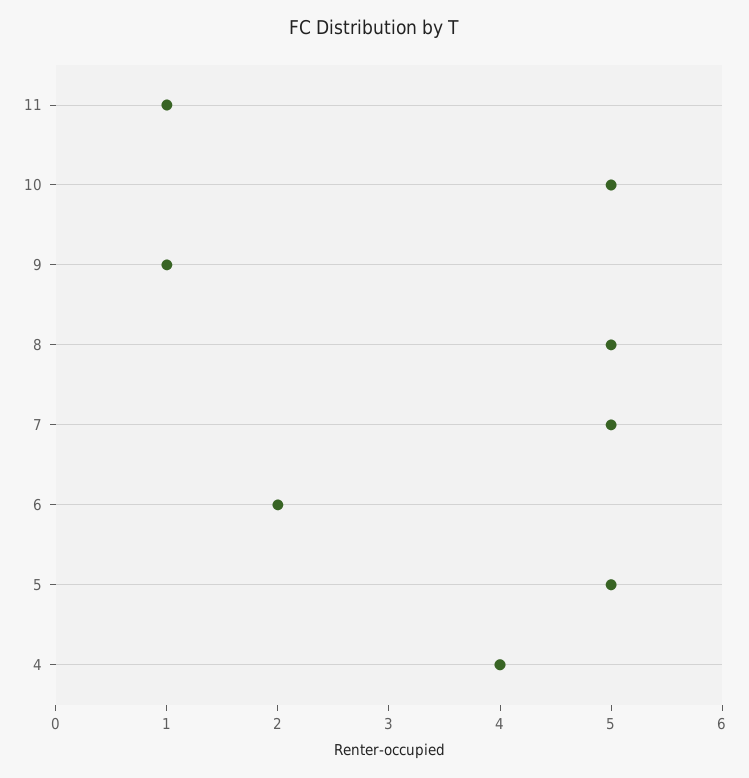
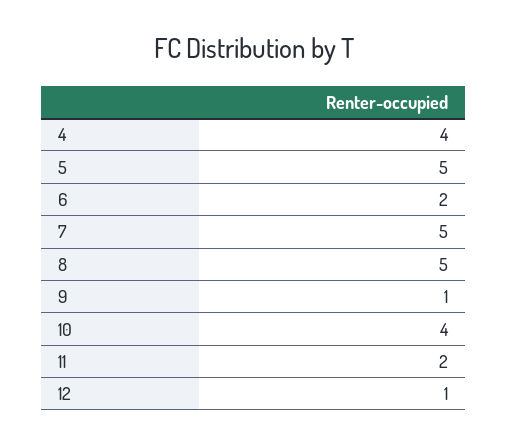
11: 1 -> 2
10: 5 -> 4
12: none -> 1

